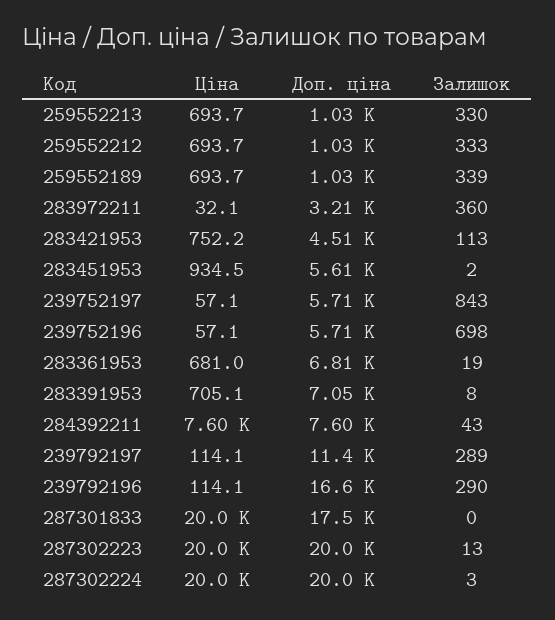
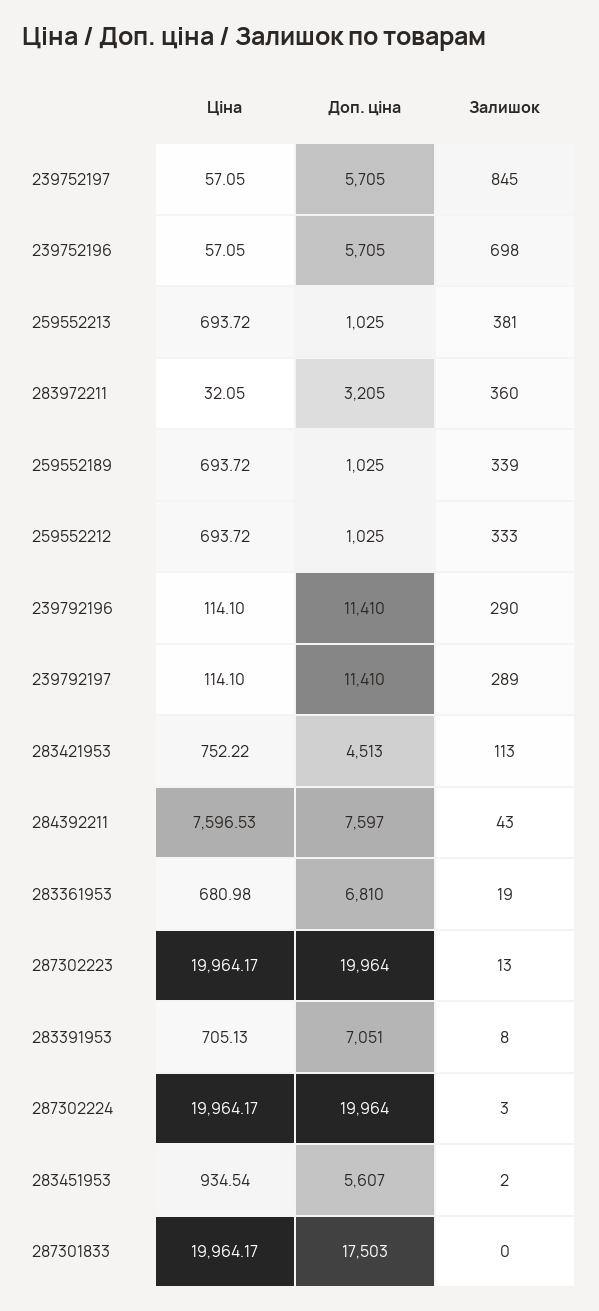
Залишок, 259552213: 330 -> 381
Залишок, 239752197: 843 -> 845
Доп. ціна, 239792196: 16600 -> 11410

